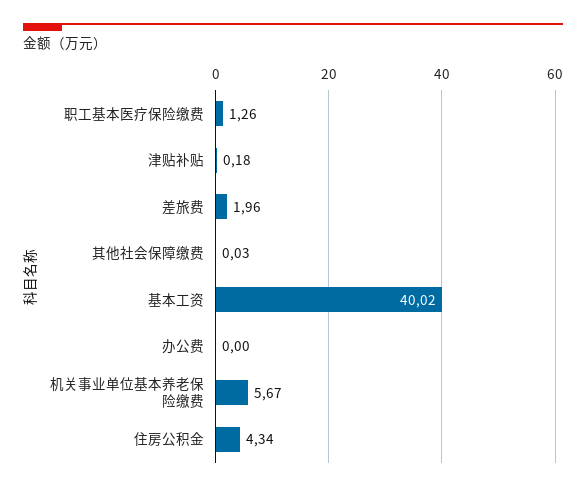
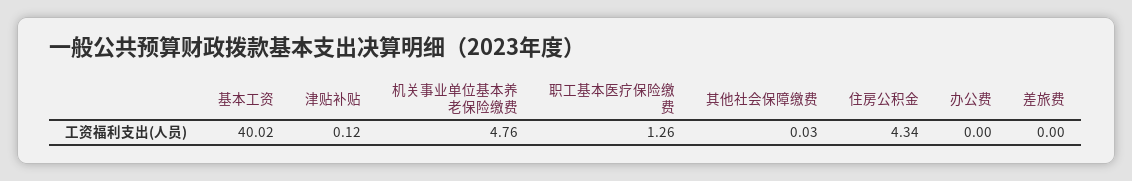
津贴补贴: 0.18 -> 0.12
差旅费: 1.96 -> 0
机关事业单位基本养老保险缴费: 5.67 -> 4.76

